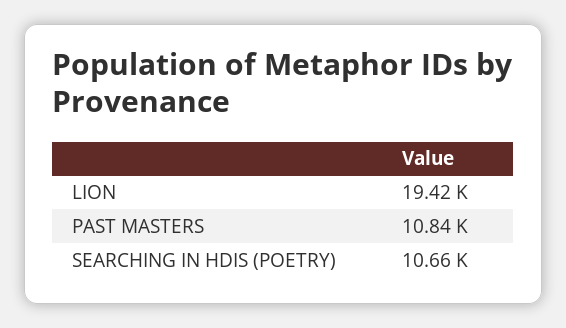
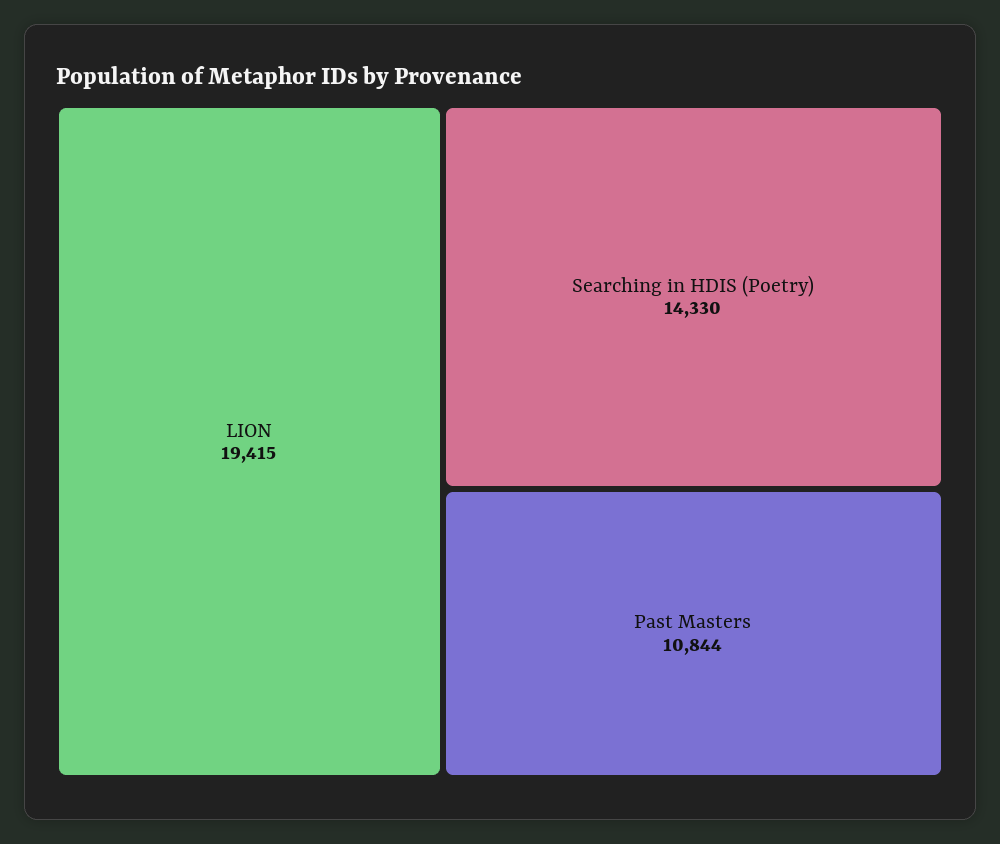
SEARCHING IN HDIS (POETRY): 10660 -> 14330

